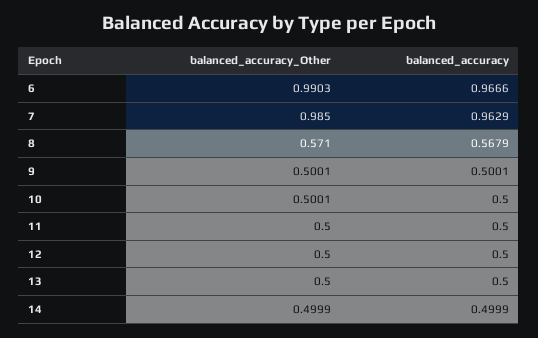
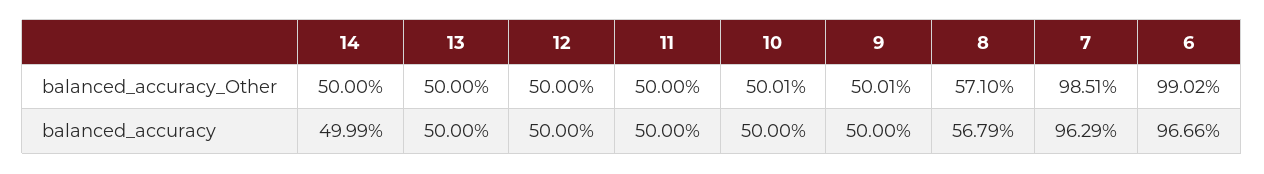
balanced_accuracy_Other, 6: 0.9903 -> 0.9902
balanced_accuracy_Other, 7: 0.985 -> 0.9851
balanced_accuracy, 9: 0.5001 -> 0.5
balanced_accuracy_Other, 14: 0.4999 -> 0.5

